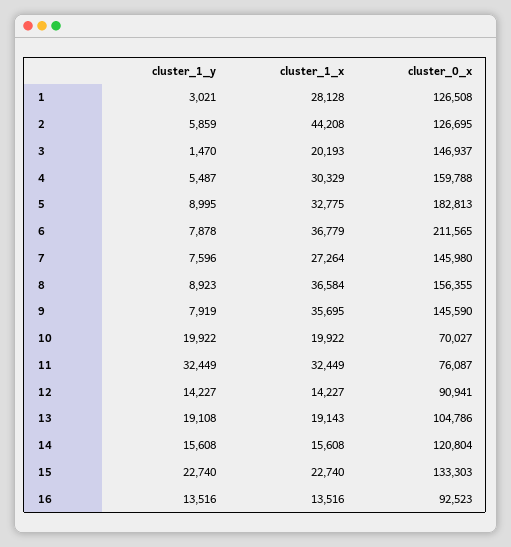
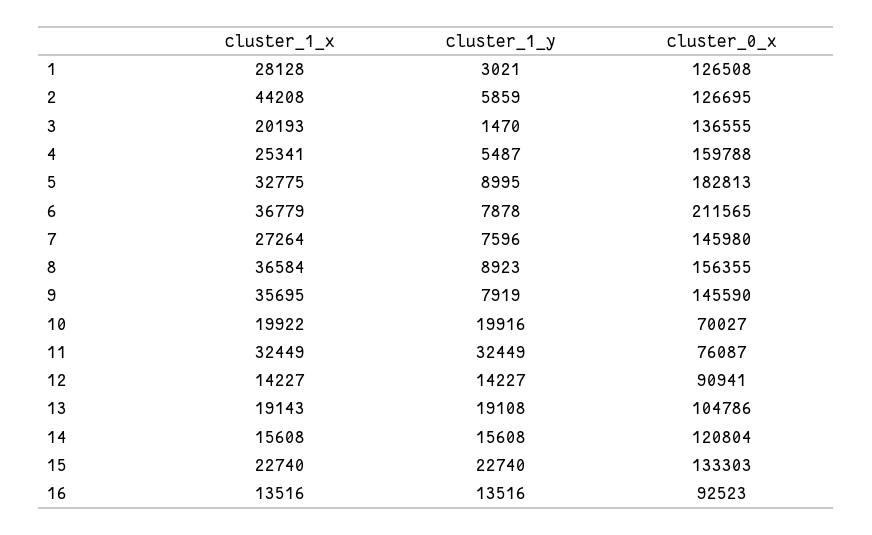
cluster_0_x, 3: 146937 -> 136555
cluster_1_x, 4: 30329 -> 25341
cluster_1_y, 10: 19922 -> 19916

